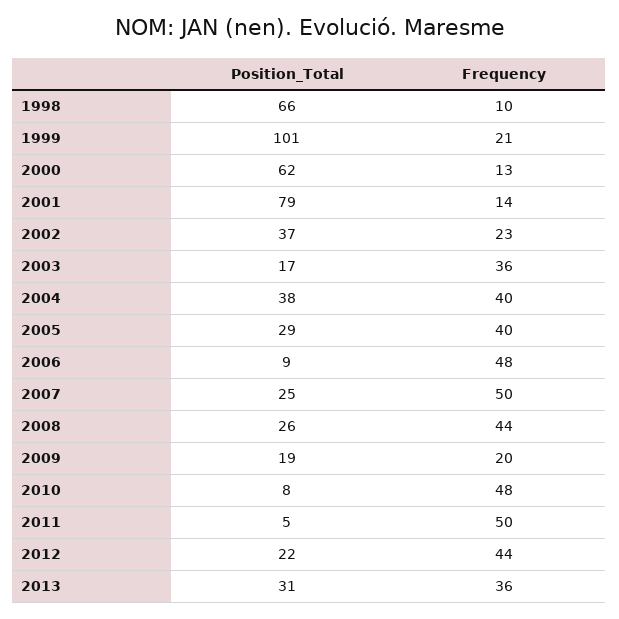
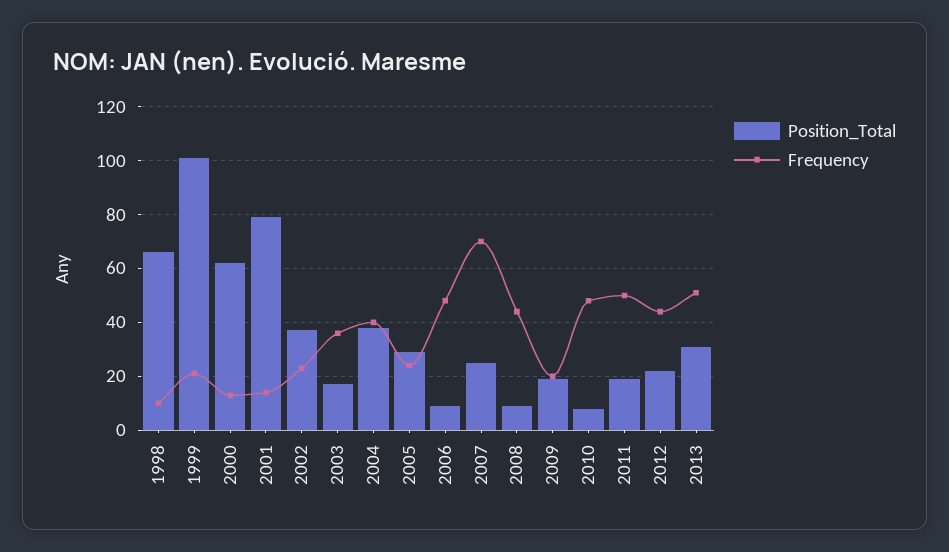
Frequency, 2005: 40 -> 25
Frequency, 2007: 50 -> 70
Position_Total, 2008: 26 -> 10
Position_Total, 2011: 5 -> 20
Frequency, 2013: 36 -> 50

